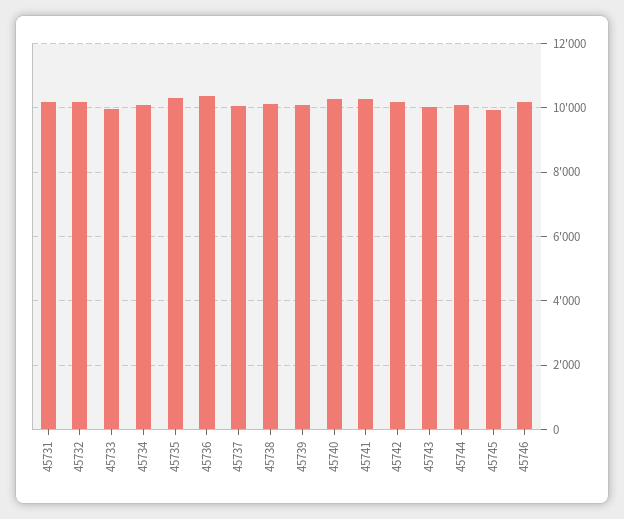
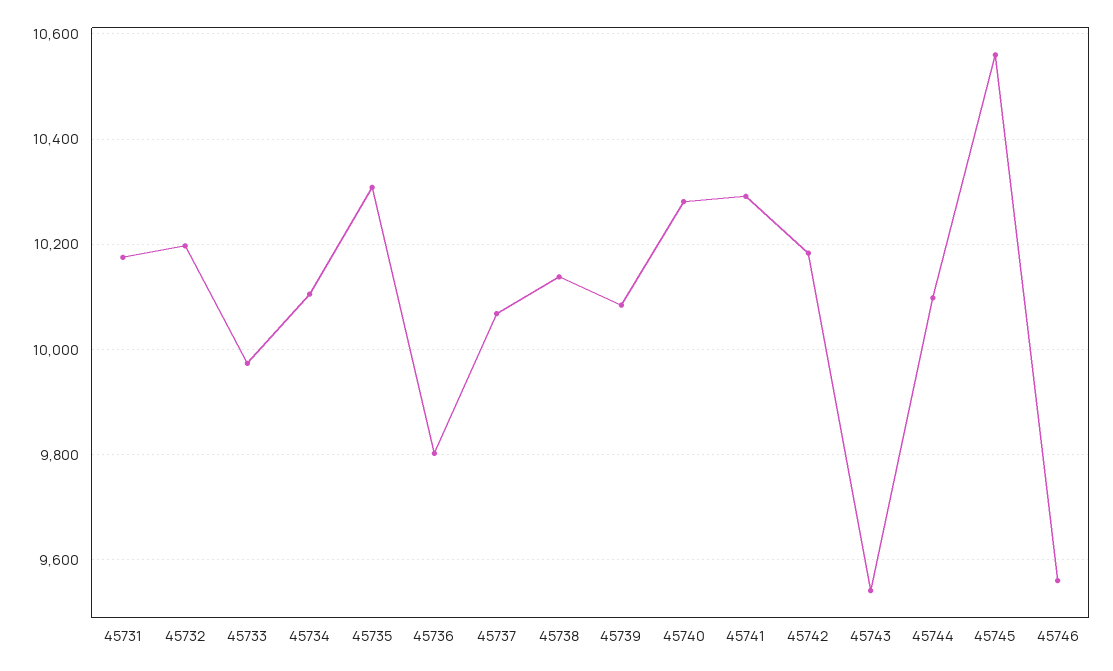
45736: 10400 -> 9800
45743: 10000 -> 9540
45745: 10000 -> 10560
45746: 10200 -> 9560

